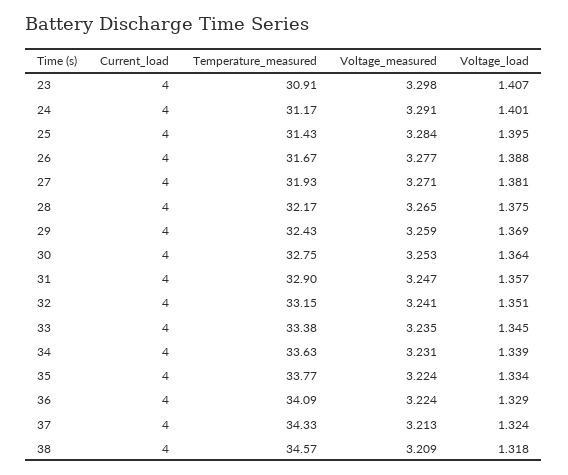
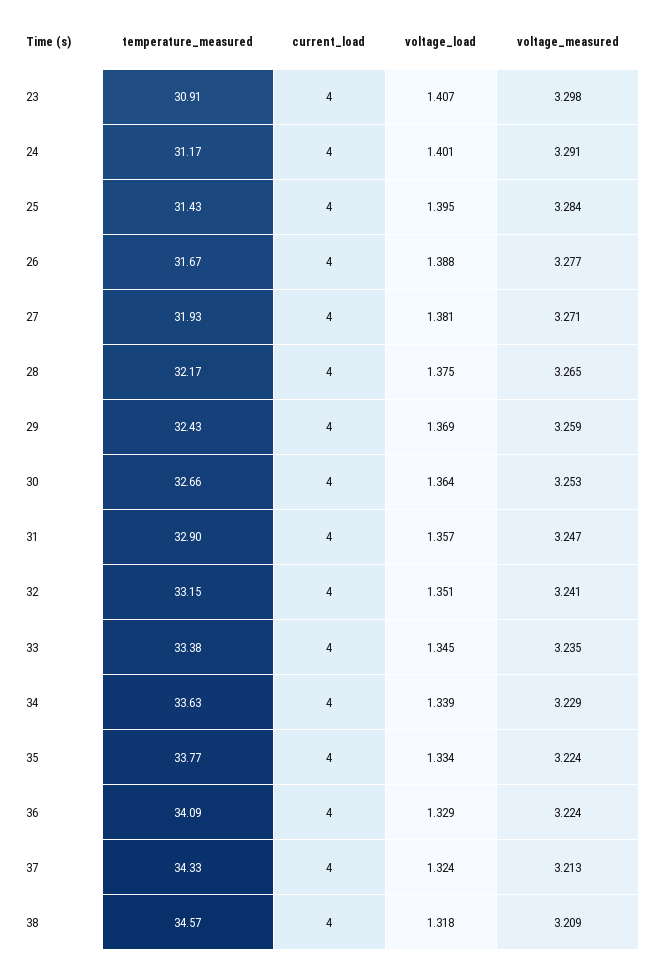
Temperature_measured, 30: 32.75 -> 32.66
Voltage_measured, 34: 3.231 -> 3.229

